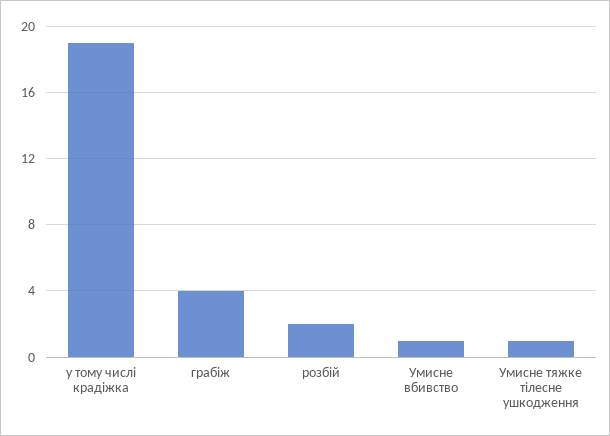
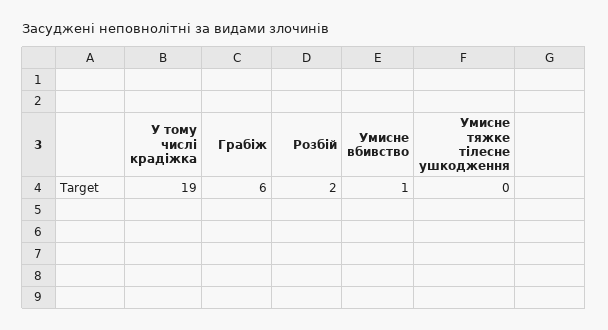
грабіж: 4 -> 6
Умисне тяжке тілесне ушкодження: 1 -> 0

